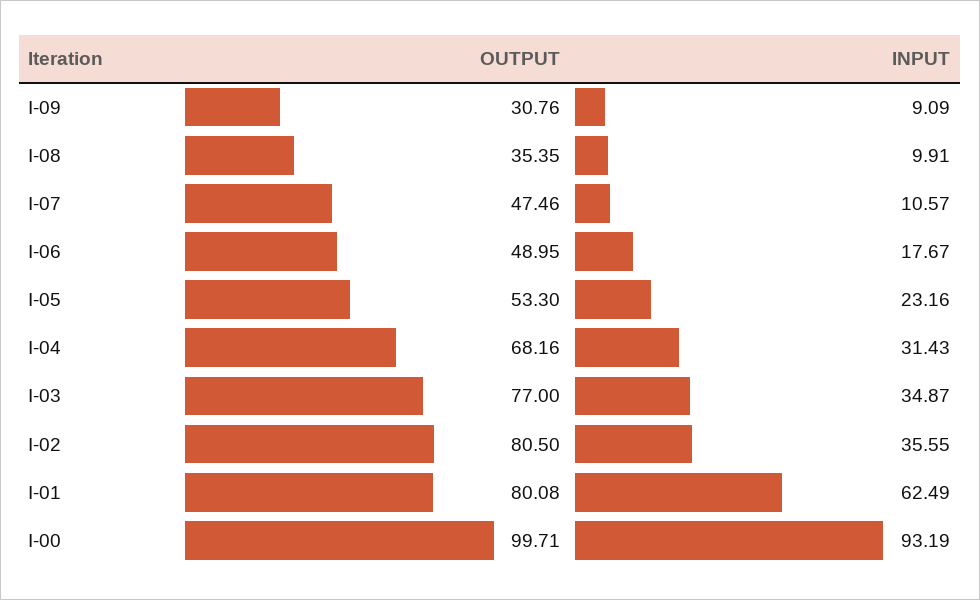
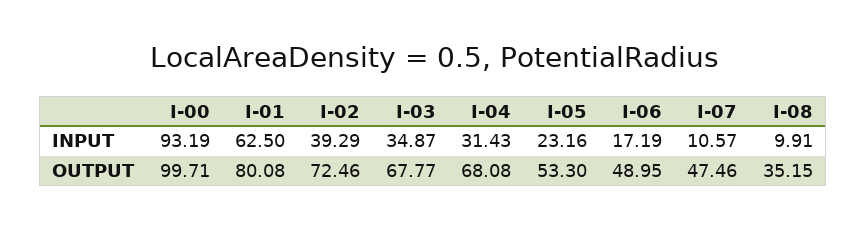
OUTPUT, I-09: 30.76 -> none
INPUT, I-09: 9.09 -> none
OUTPUT, I-08: 35.35 -> 35.15
INPUT, I-06: 17.67 -> 17.19
OUTPUT, I-04: 68.16 -> 68.08
OUTPUT, I-03: 77 -> 67.77
OUTPUT, I-02: 80.5 -> 72.46
INPUT, I-02: 35.55 -> 39.29
INPUT, I-01: 62.49 -> 62.5

